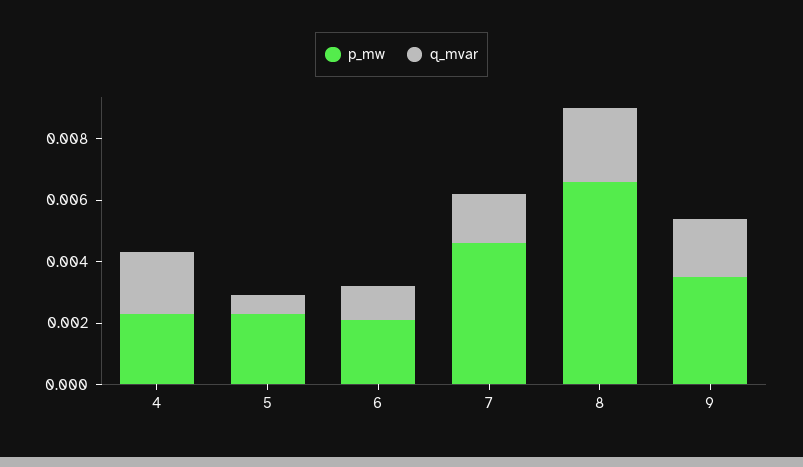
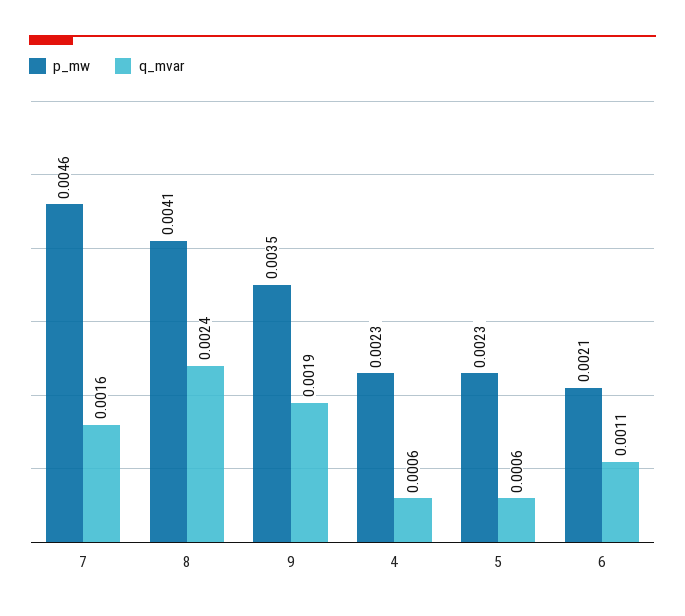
q_mvar, 4: 0.002 -> 0.0006
p_mw, 8: 0.0065 -> 0.0041

